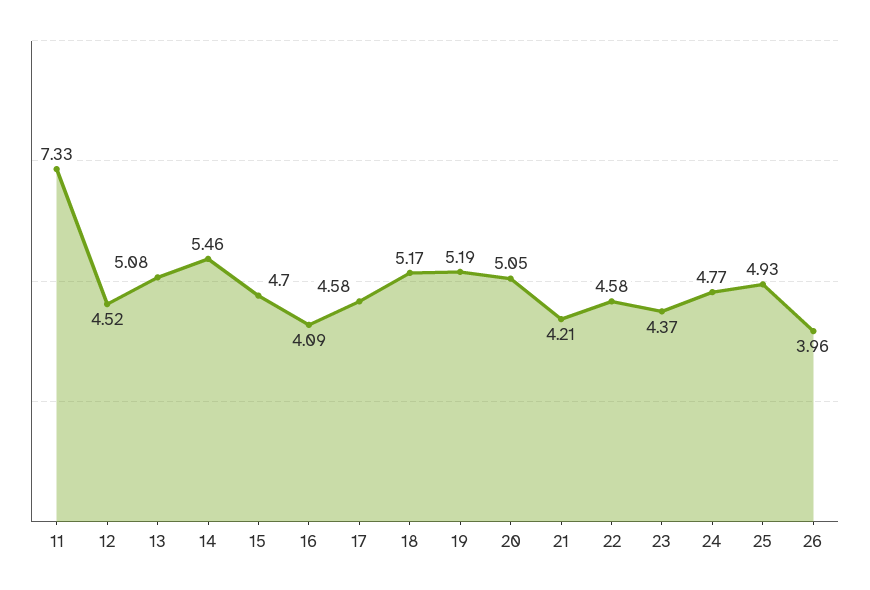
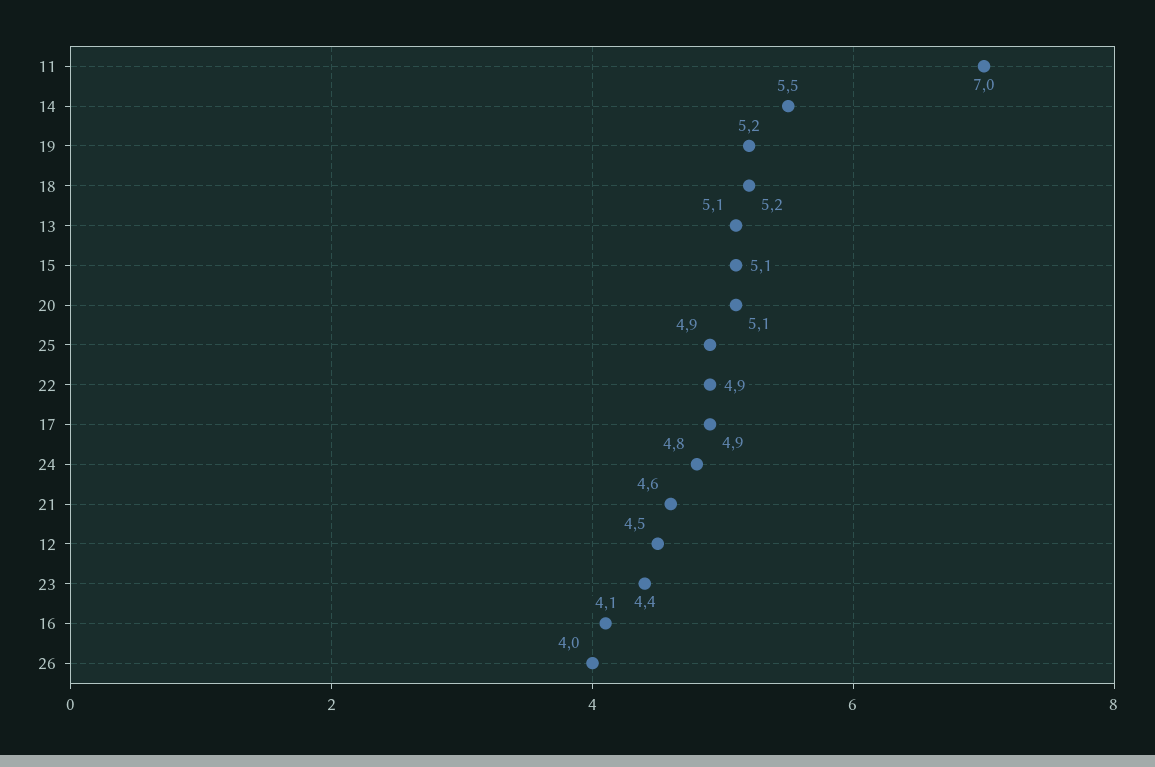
11: 7.33 -> 7
15: 4.7 -> 5.1
17: 4.58 -> 4.9
21: 4.21 -> 4.6
22: 4.58 -> 4.9

